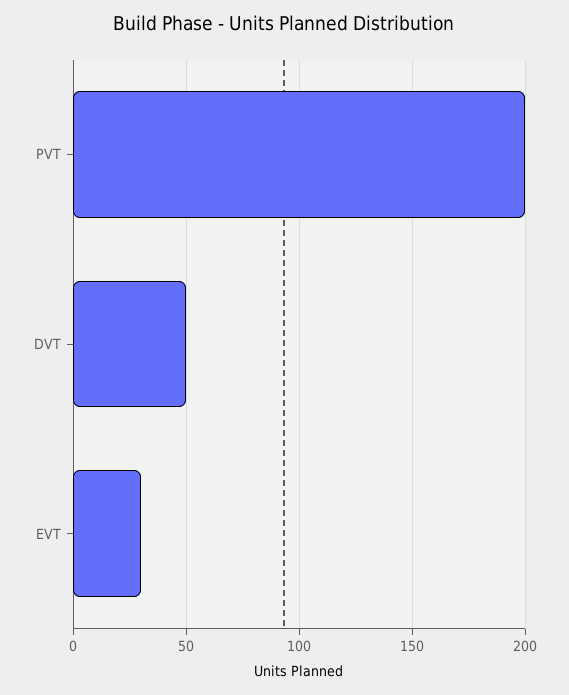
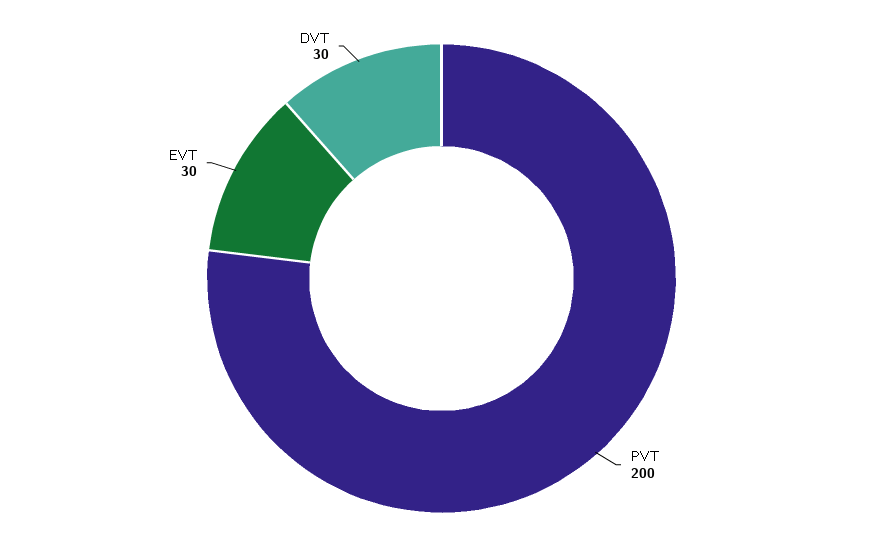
DVT: 50 -> 30

